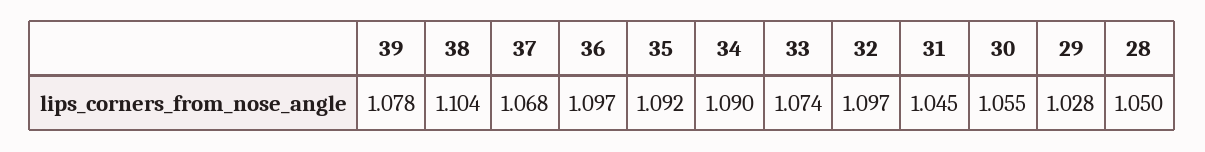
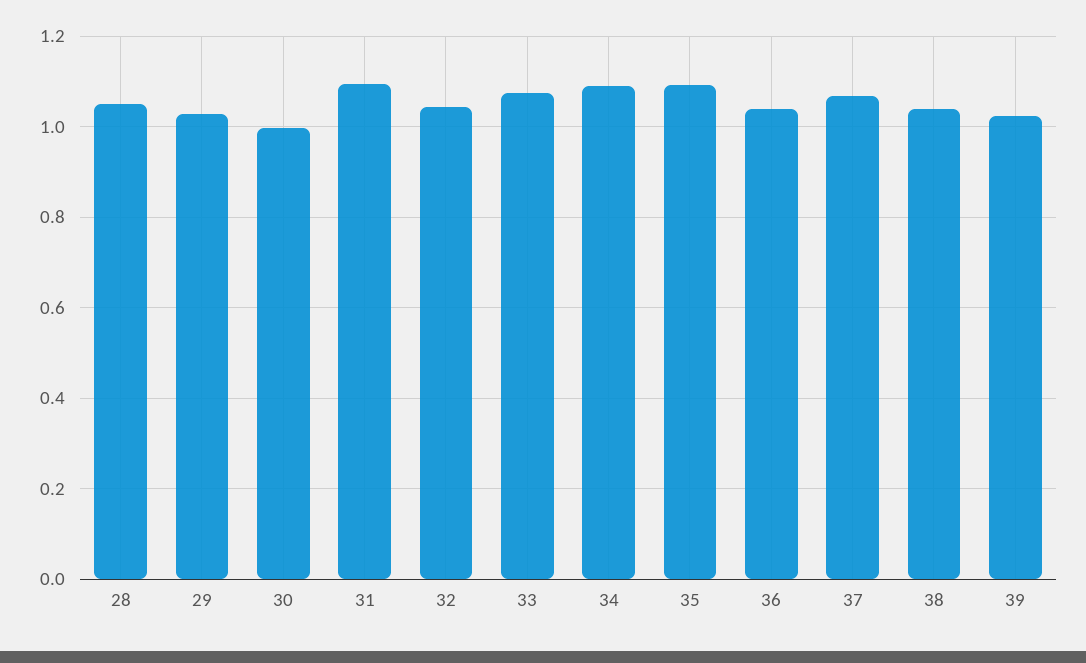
39: 1.078 -> 1.02
38: 1.104 -> 1.04
36: 1.097 -> 1.04
32: 1.097 -> 1.04
31: 1.045 -> 1.1
30: 1.055 -> 1

